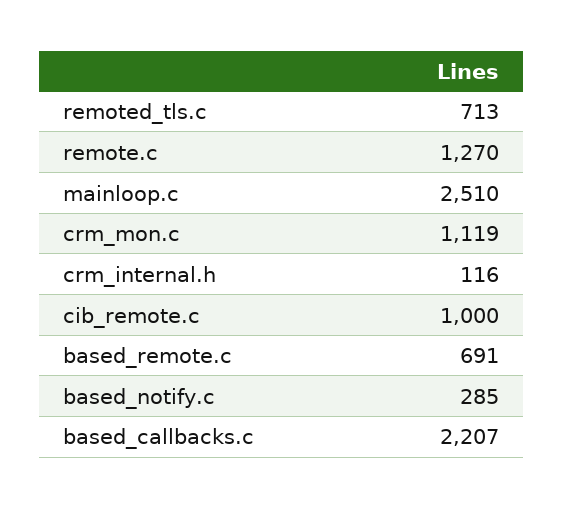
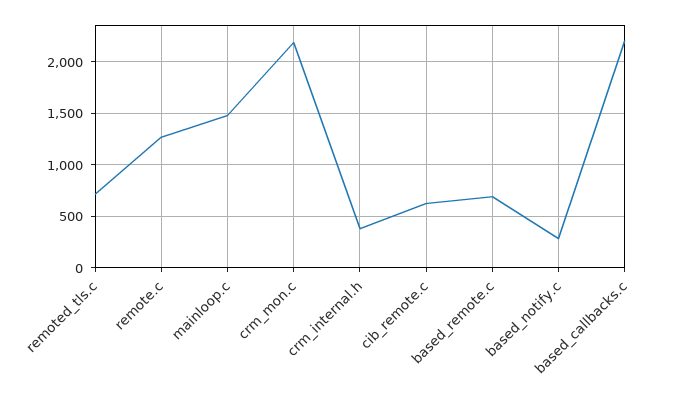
mainloop.c: 2510 -> 1500
crm_mon.c: 1119 -> 2200
crm_internal.h: 116 -> 400
cib_remote.c: 1000 -> 600

